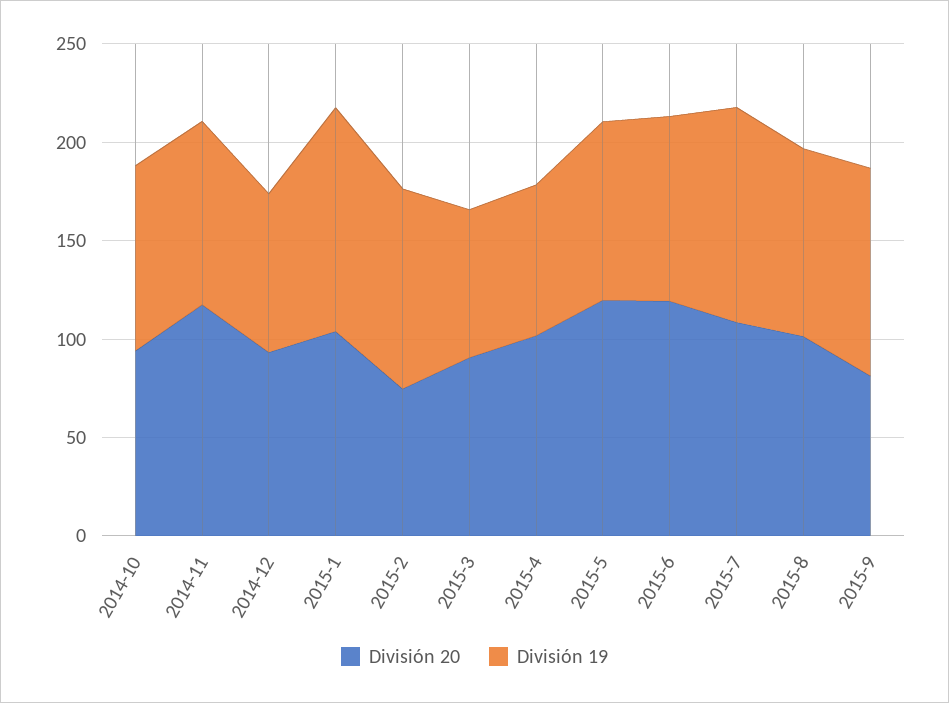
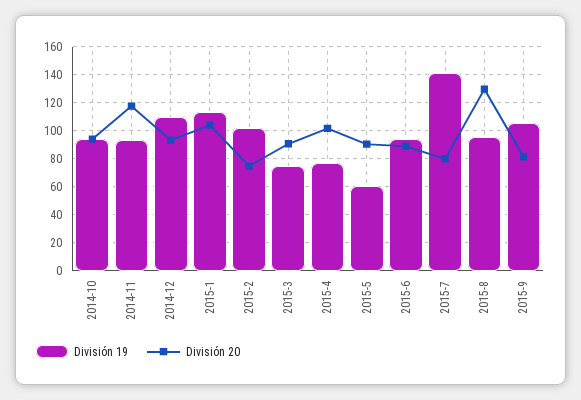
División 19, 2014-12: 80 -> 110
División 20, 2015-5: 120 -> 90
División 19, 2015-5: 90 -> 60
División 20, 2015-6: 120 -> 90
División 20, 2015-7: 110 -> 80
División 19, 2015-7: 110 -> 140
División 20, 2015-8: 100 -> 130

